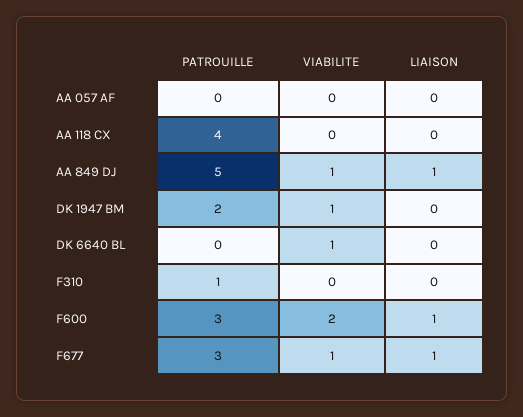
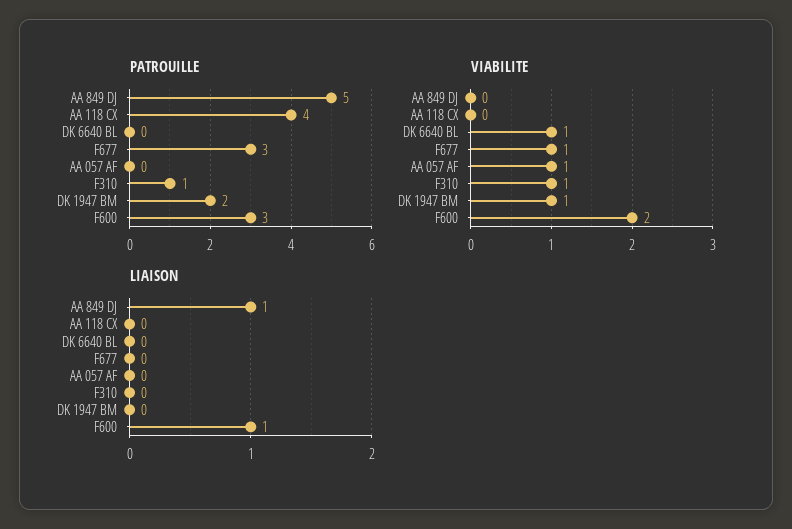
VIABILITE, AA 057 AF: 0 -> 1
VIABILITE, AA 849 DJ: 1 -> 0
VIABILITE, F310: 0 -> 1
LIAISON, F677: 1 -> 0

